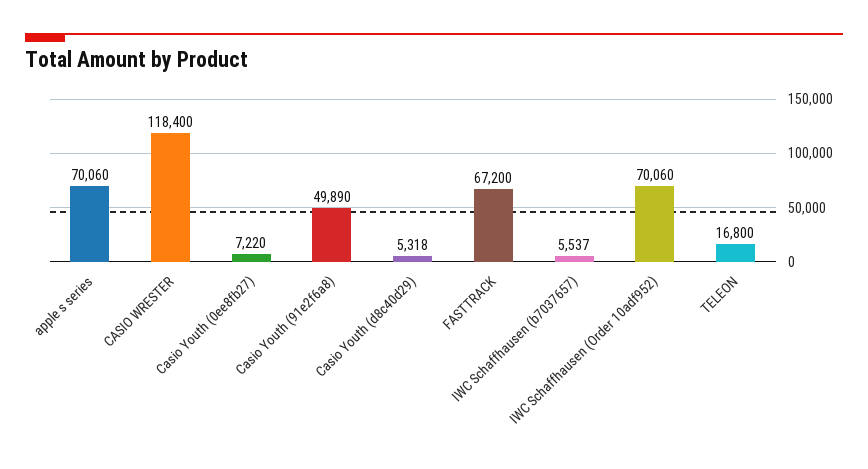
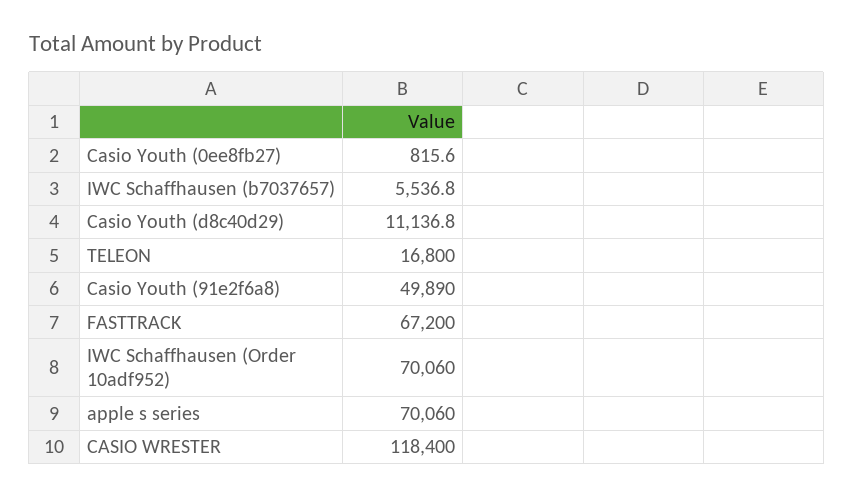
Casio Youth (0ee8fb27): 7220 -> 815.6
Casio Youth (d8c40d29): 5318 -> 11136.8

